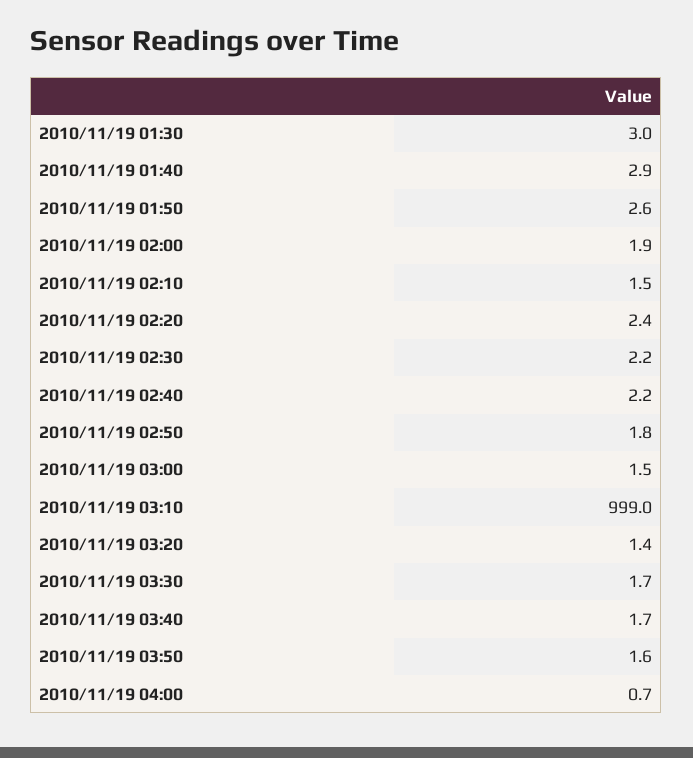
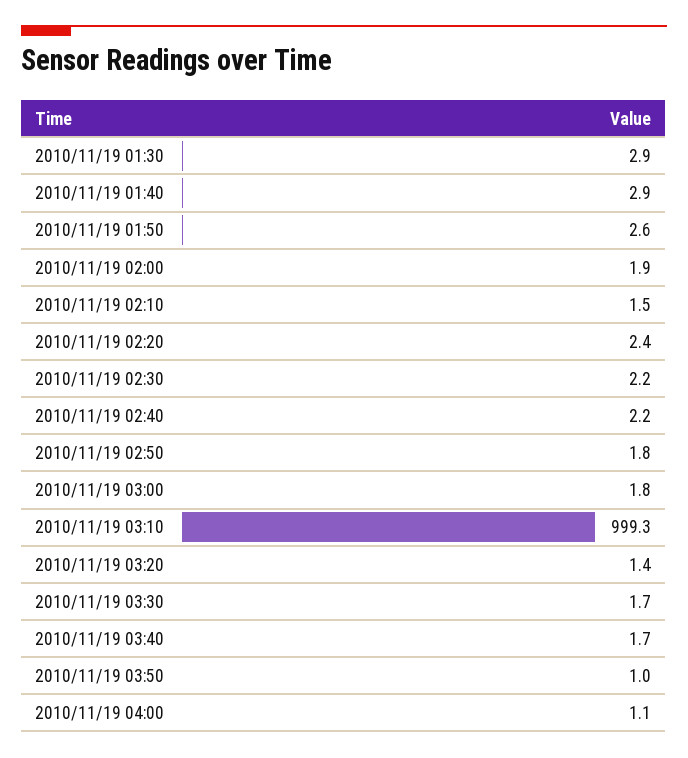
2010/11/19 01:30: 3 -> 2.9
2010/11/19 03:00: 1.5 -> 1.8
2010/11/19 03:10: 999 -> 999.3
2010/11/19 03:50: 1.6 -> 1
2010/11/19 04:00: 0.7 -> 1.1

